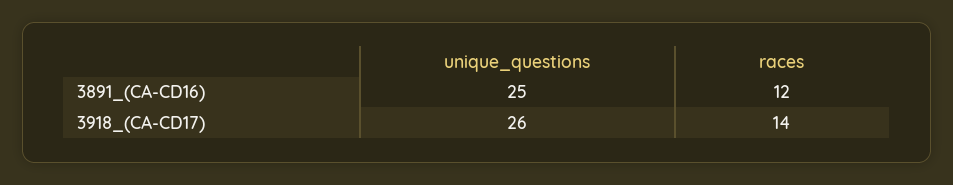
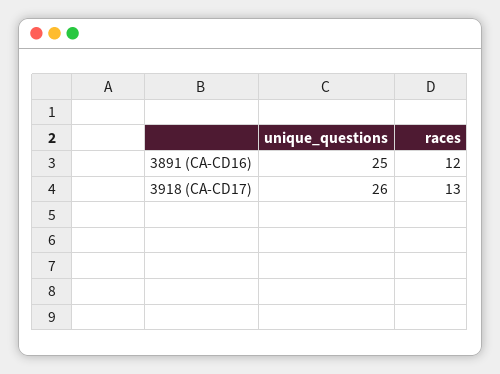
races, 3918_(CA-CD17): 14 -> 13

